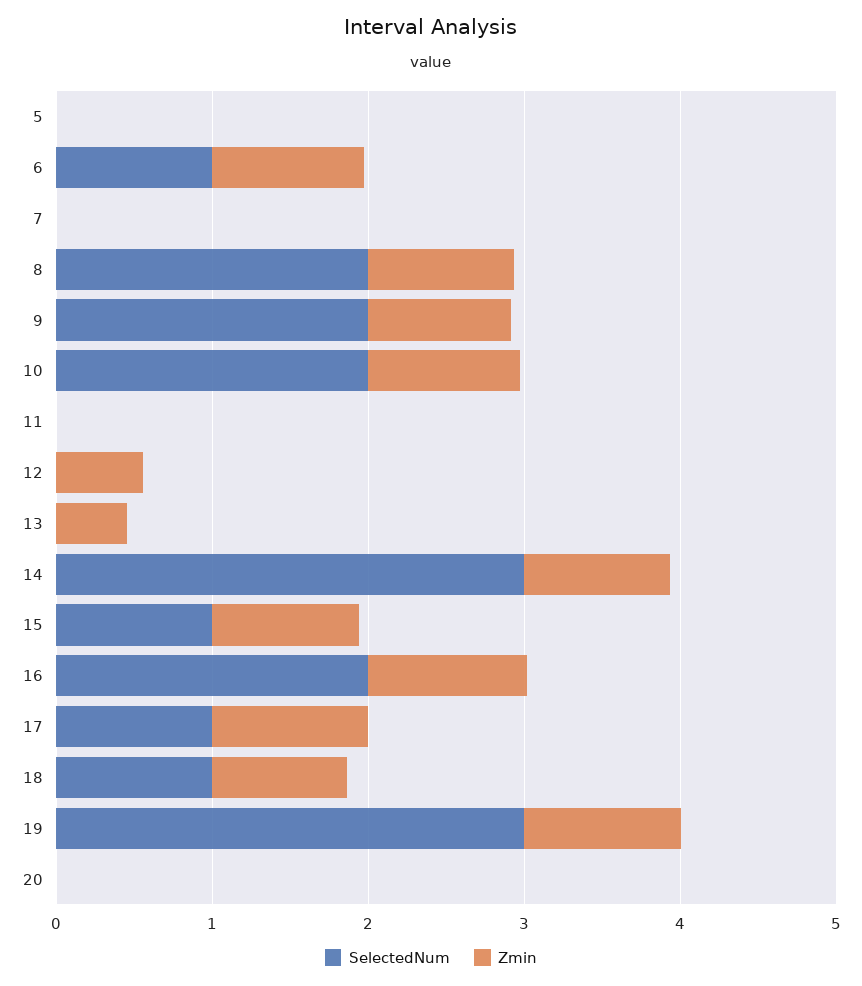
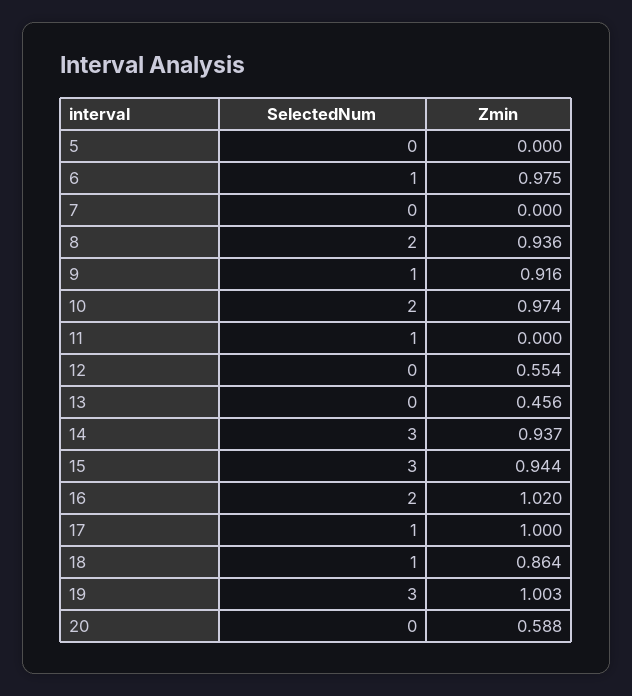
SelectedNum, 9: 2 -> 1
SelectedNum, 11: 0 -> 1
SelectedNum, 15: 1 -> 3
Zmin, 20: 0 -> 0.588

